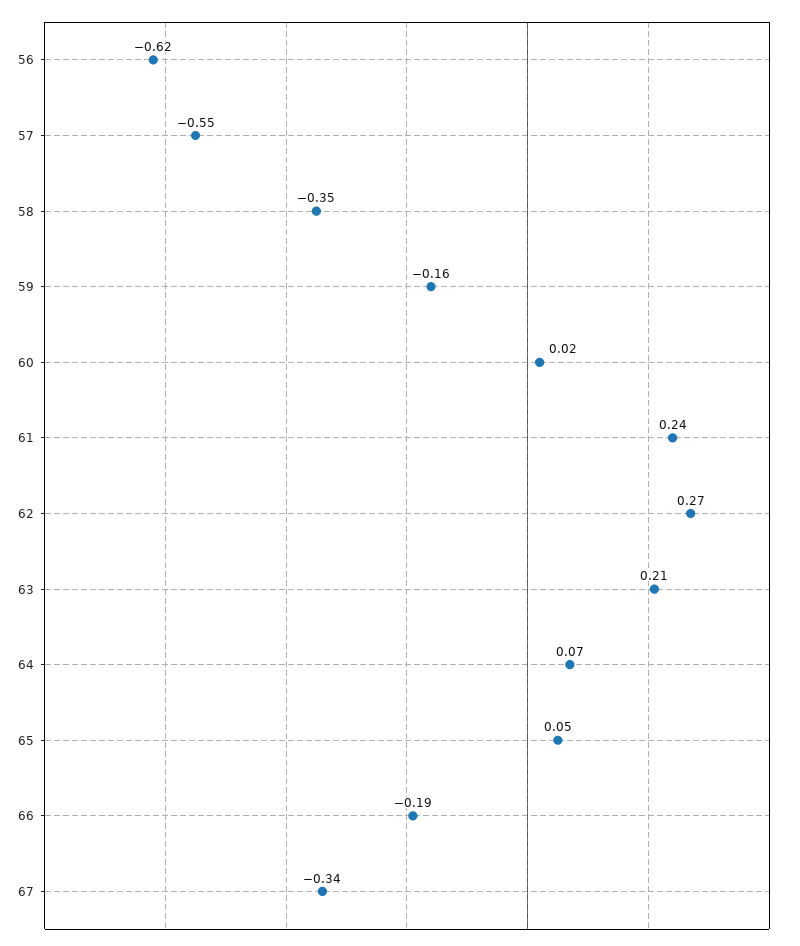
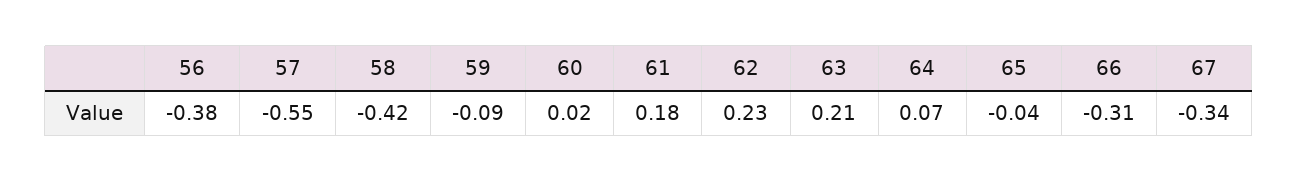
56: -0.62 -> -0.38
58: -0.35 -> -0.42
59: -0.16 -> -0.09
61: 0.24 -> 0.18
62: 0.27 -> 0.23
65: 0.05 -> -0.04
66: -0.19 -> -0.31

